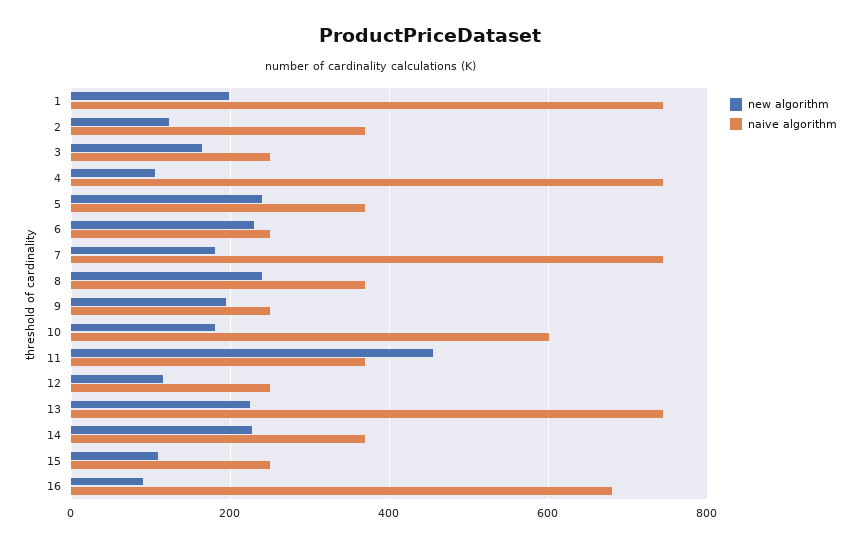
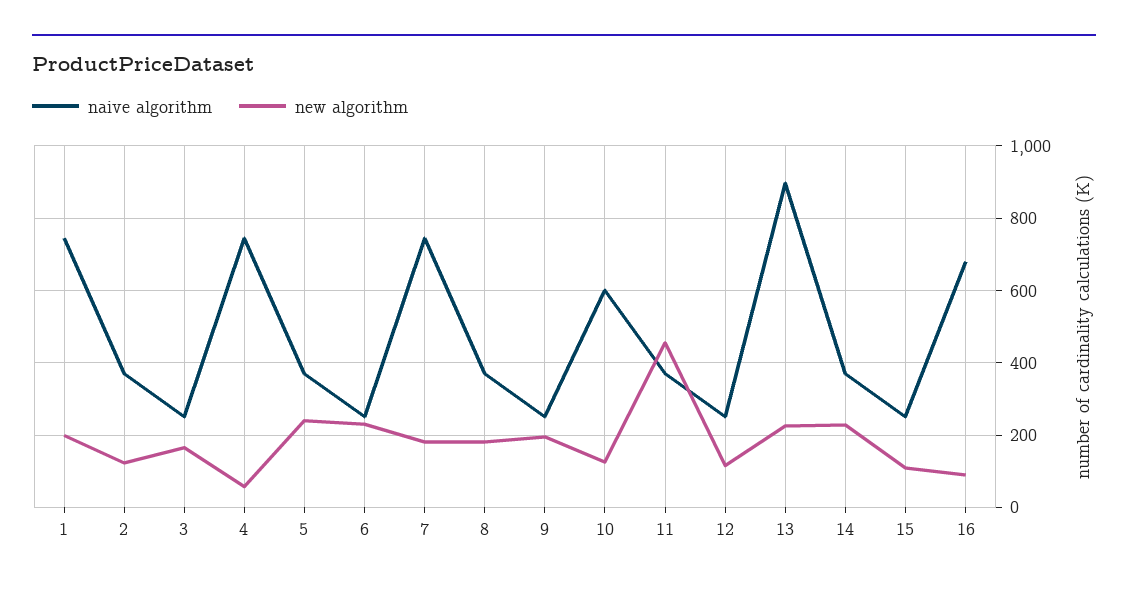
new algorithm, 4: 100 -> 60
new algorithm, 8: 240 -> 180
new algorithm, 10: 180 -> 120
naive algorithm, 13: 740 -> 900

